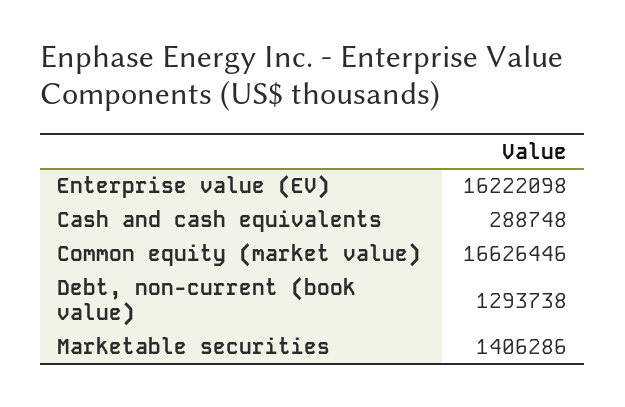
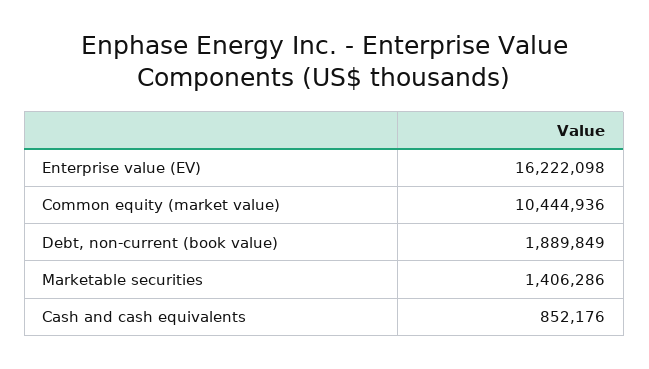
Cash and cash equivalents: 288748 -> 852176
Common equity (market value): 16626446 -> 10444936
Debt, non-current (book value): 1293738 -> 1889849

